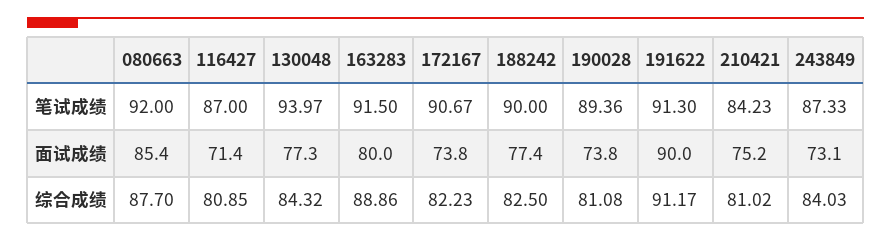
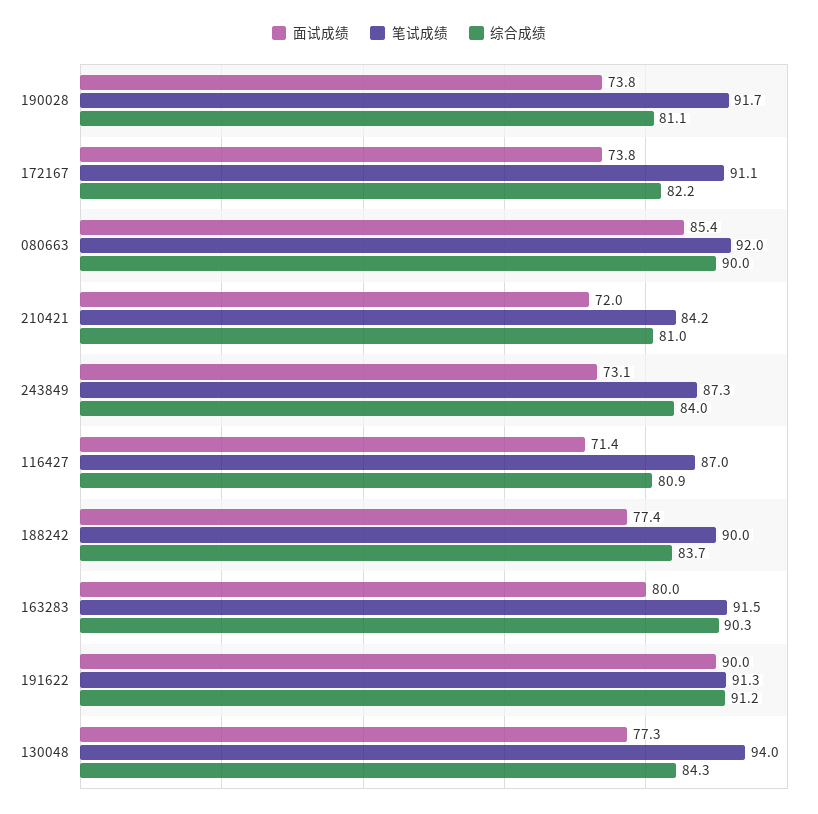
笔试成绩, 172167: 90.67 -> 91.1
笔试成绩, 190028: 89.36 -> 91.7
面试成绩, 210421: 75.2 -> 72
综合成绩, 080663: 87.7 -> 90
综合成绩, 163283: 88.86 -> 90.3
综合成绩, 188242: 82.5 -> 83.7

